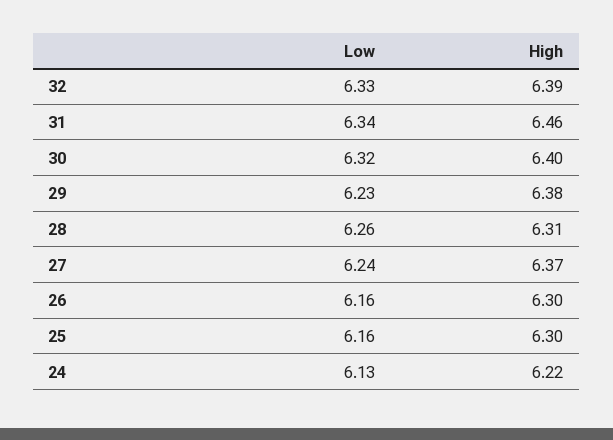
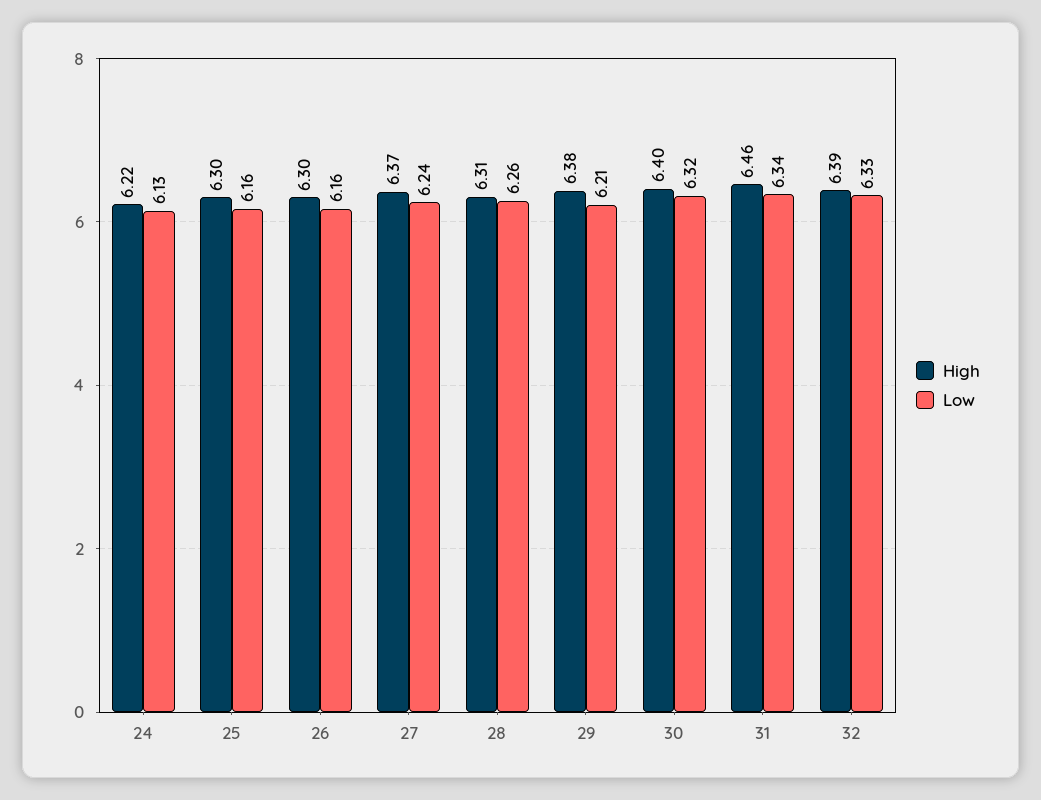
Low, 29: 6.23 -> 6.21

